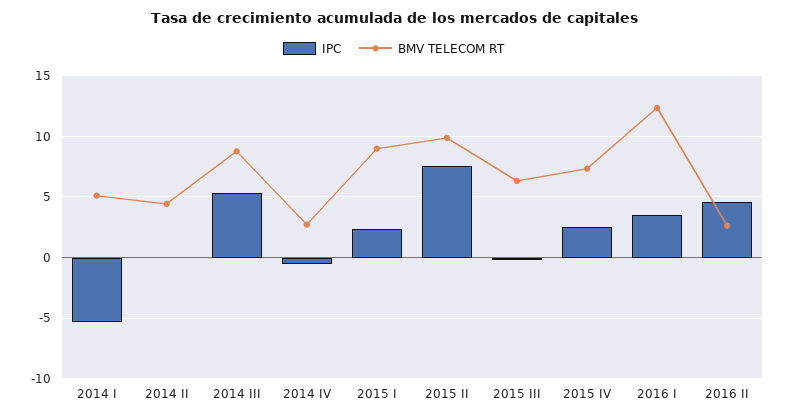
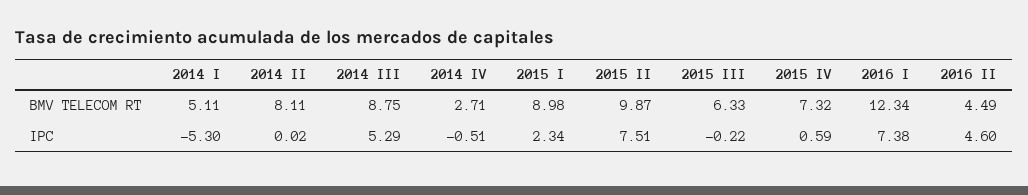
BMV TELECOM RT, 2014 II: 4.5 -> 8.11
IPC, 2015 IV: 2.5 -> 0.59
IPC, 2016 I: 3.5 -> 7.38
BMV TELECOM RT, 2016 II: 2.5 -> 4.49

